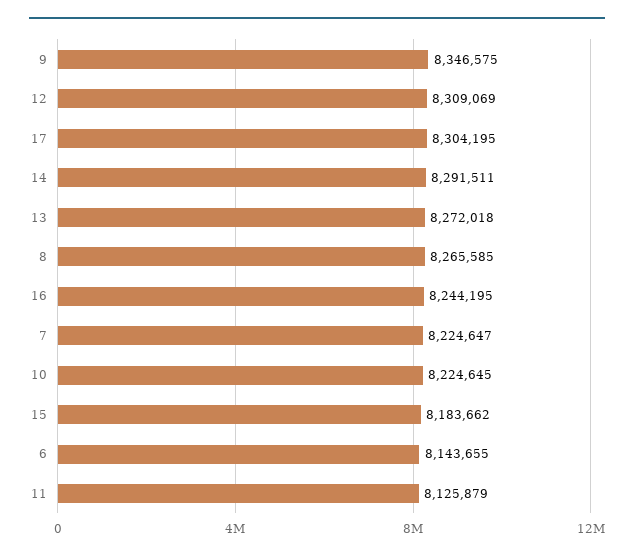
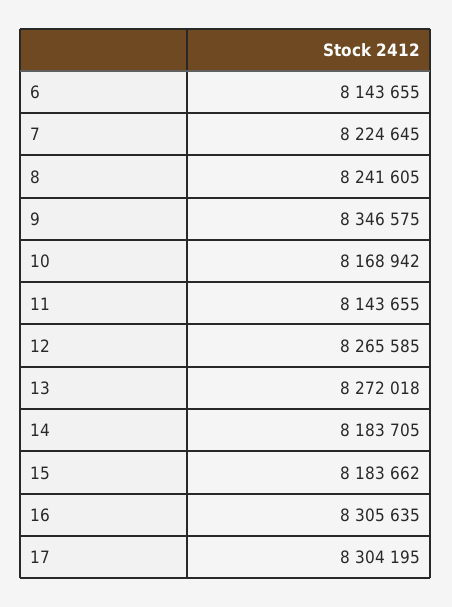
12: 8309069 -> 8265585
14: 8291511 -> 8183705
8: 8265585 -> 8241605
16: 8244195 -> 8305635
7: 8224647 -> 8224645
10: 8224645 -> 8168942
11: 8125879 -> 8143655

